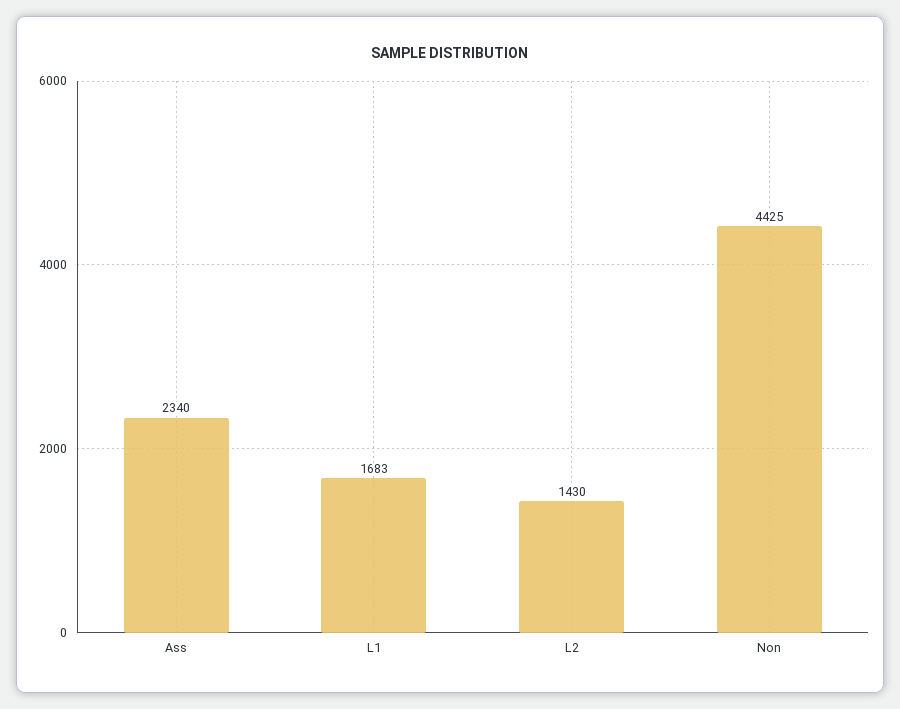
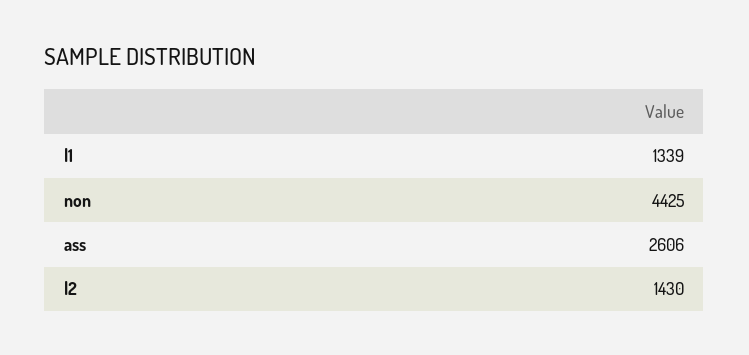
Ass: 2340 -> 2606
L1: 1683 -> 1339

